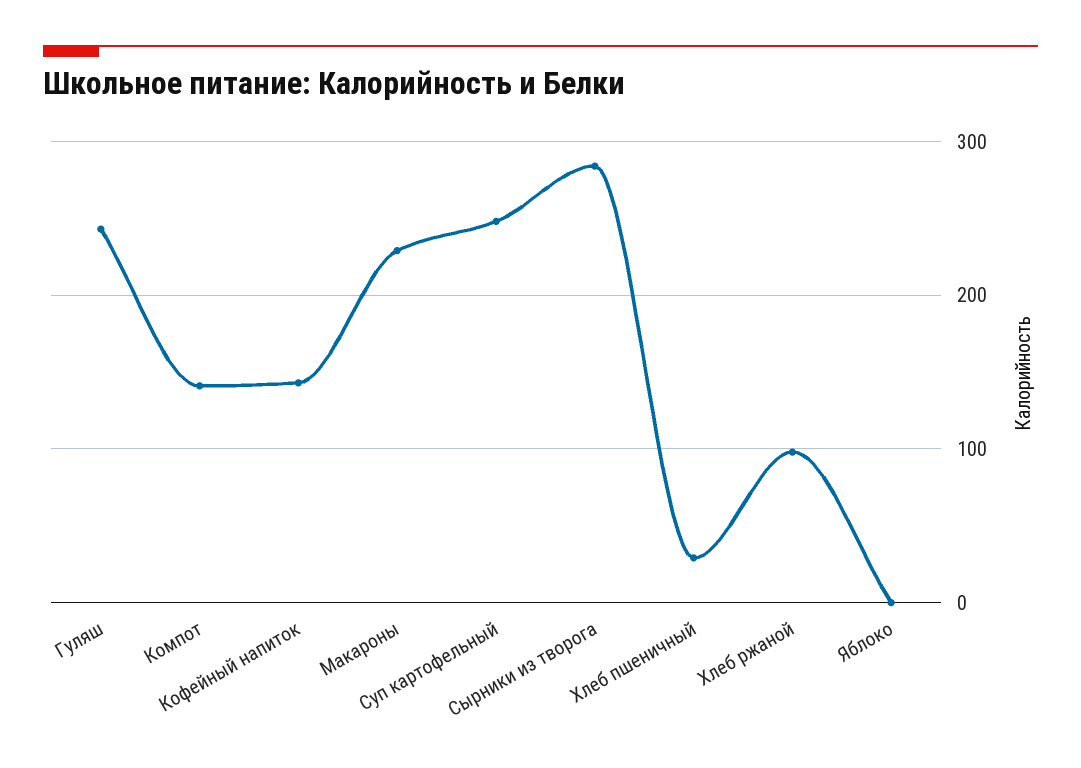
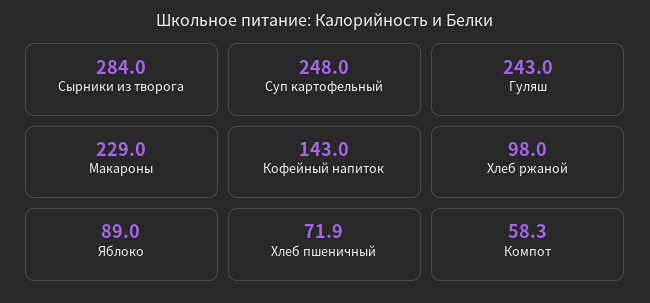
Компот: 140 -> 58.3
Хлеб пшеничный: 30 -> 71.9
Яблоко: 0 -> 89

